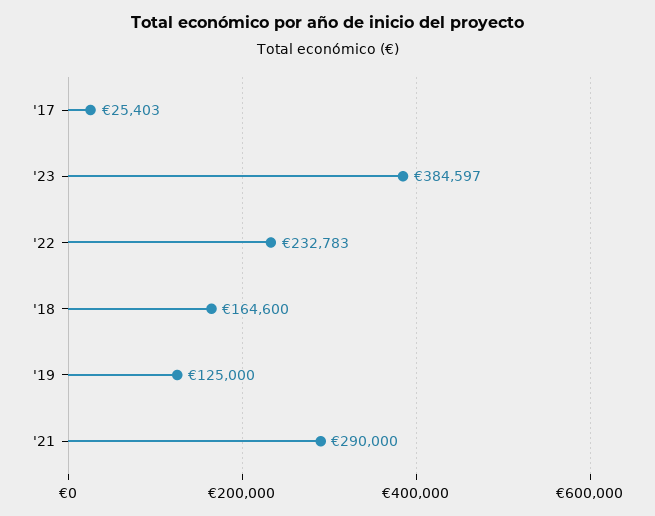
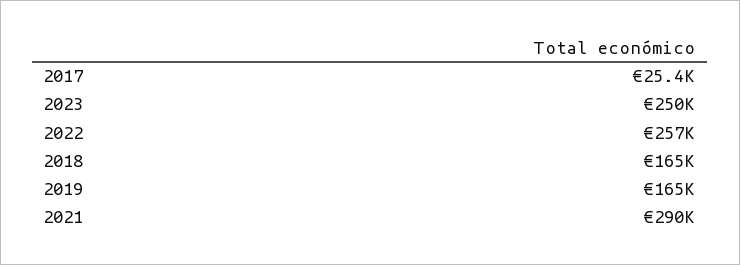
'23: 384597 -> 250000
'22: 232783 -> 257000
'19: 125000 -> 165000

